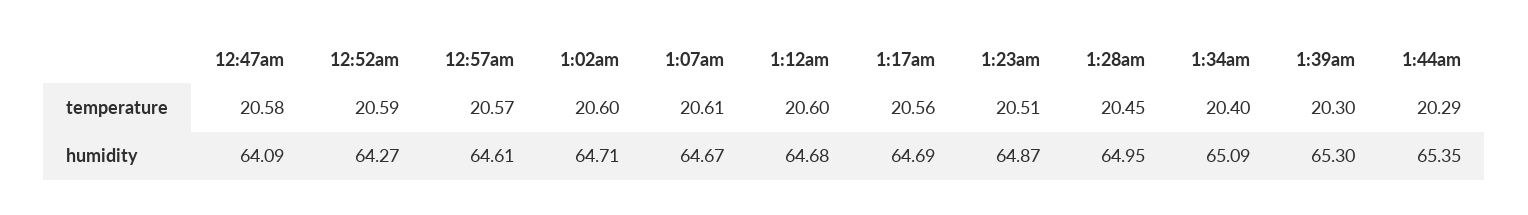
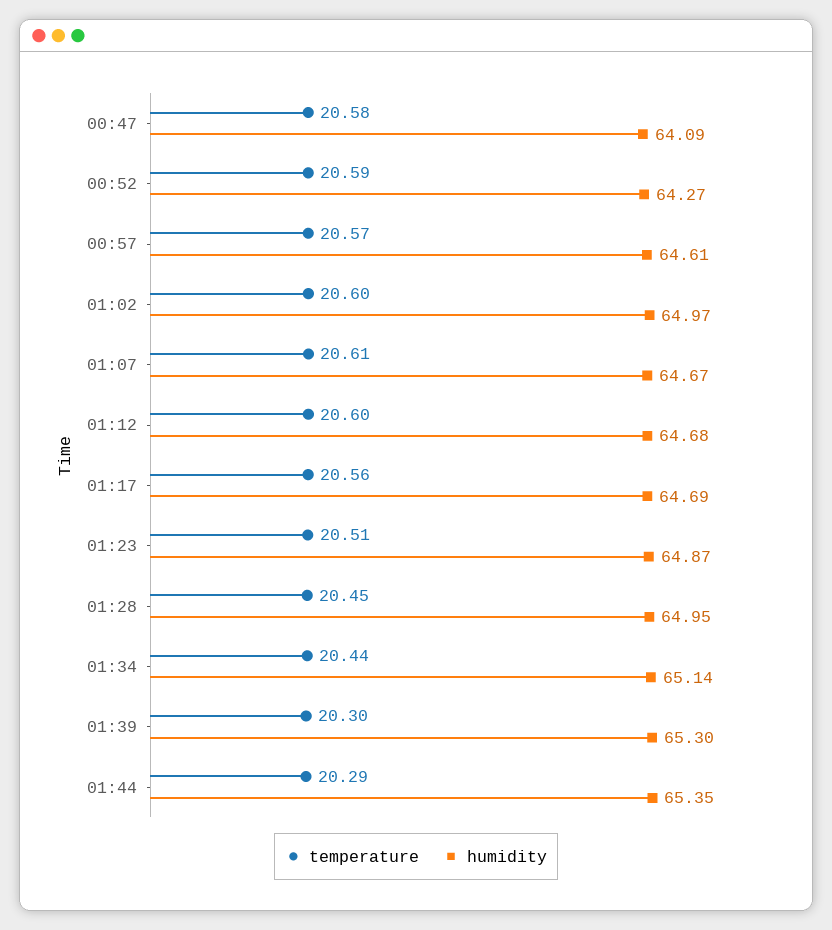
temperature, 1:34am: 20.4 -> 20.44
humidity, 1:02am: 64.71 -> 64.97
humidity, 1:34am: 65.09 -> 65.14

